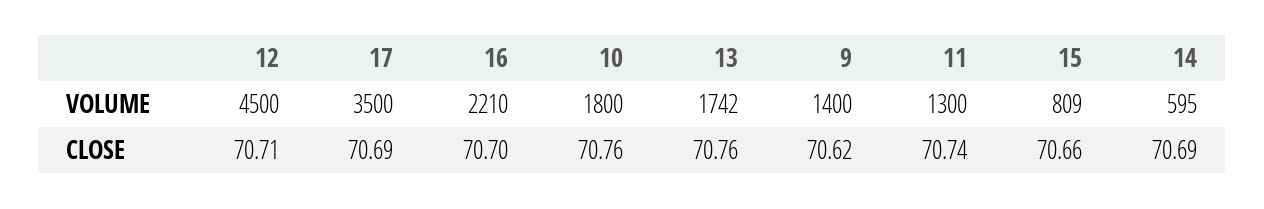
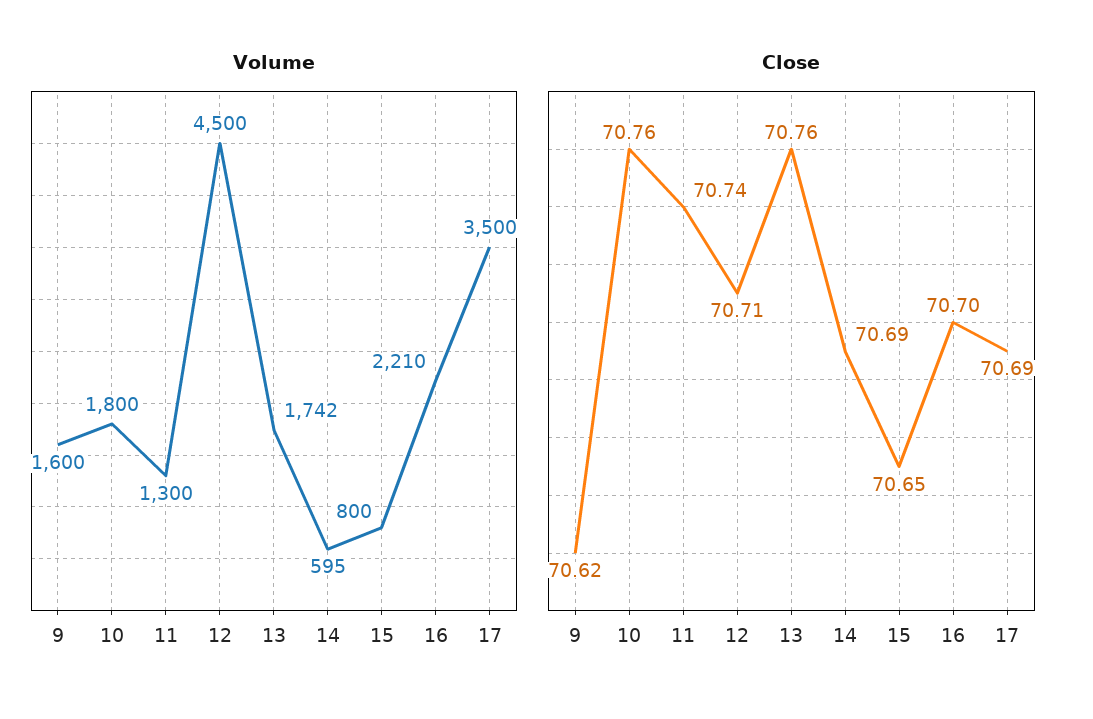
VOLUME, 9: 1400 -> 1600
VOLUME, 15: 809 -> 800
CLOSE, 15: 70.66 -> 70.65

